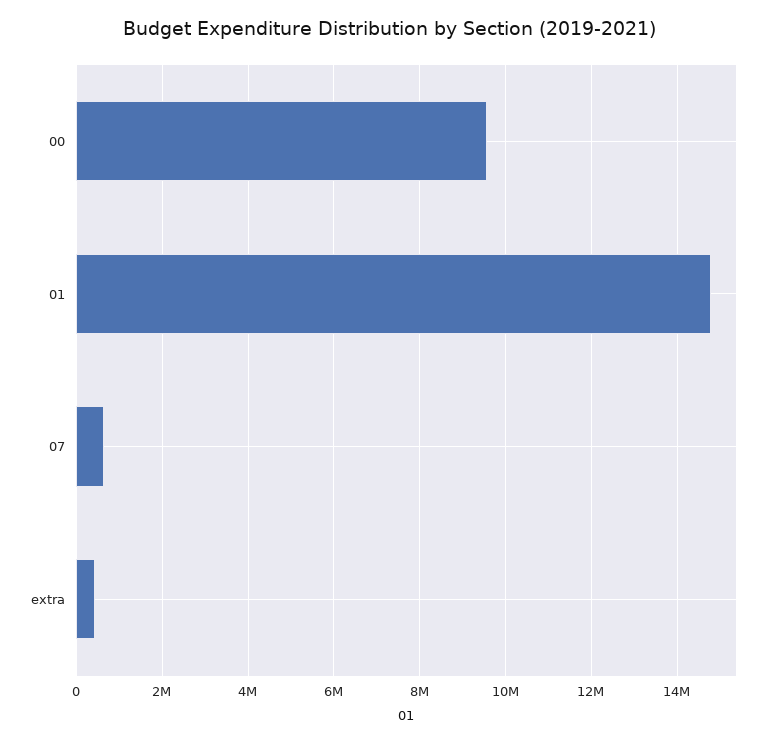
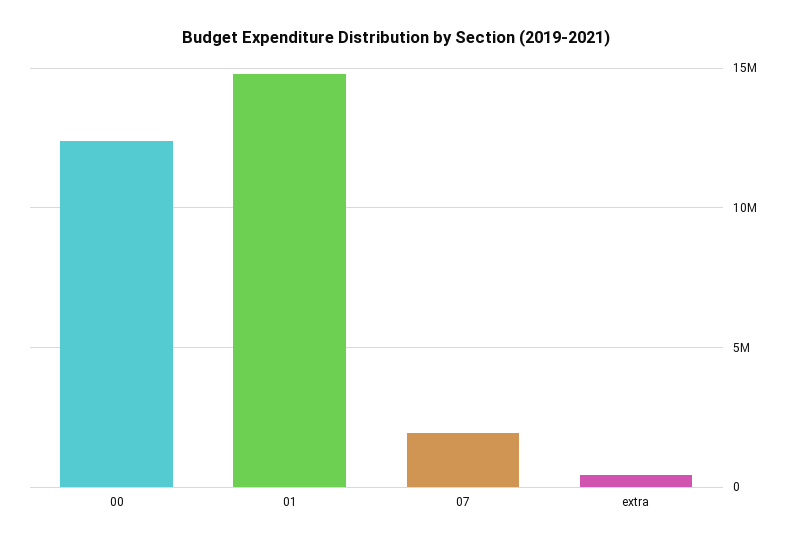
00: 9600000 -> 12500000
07: 600000 -> 2000000

